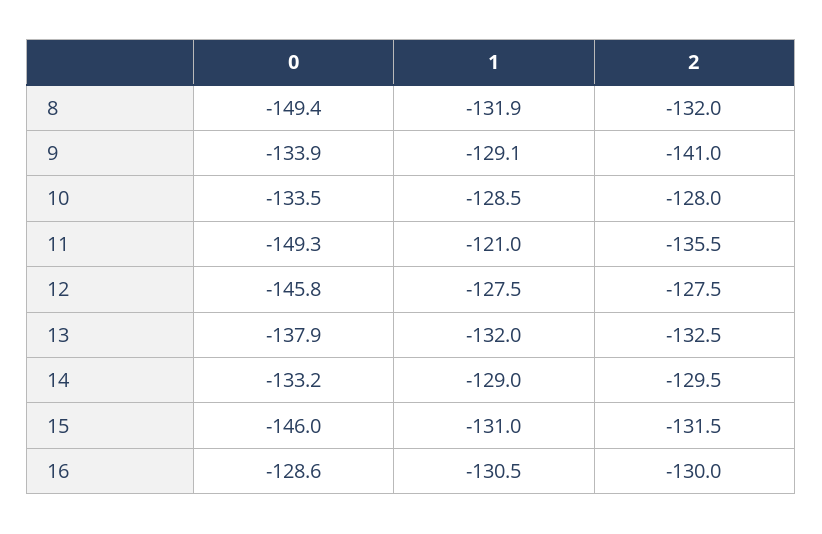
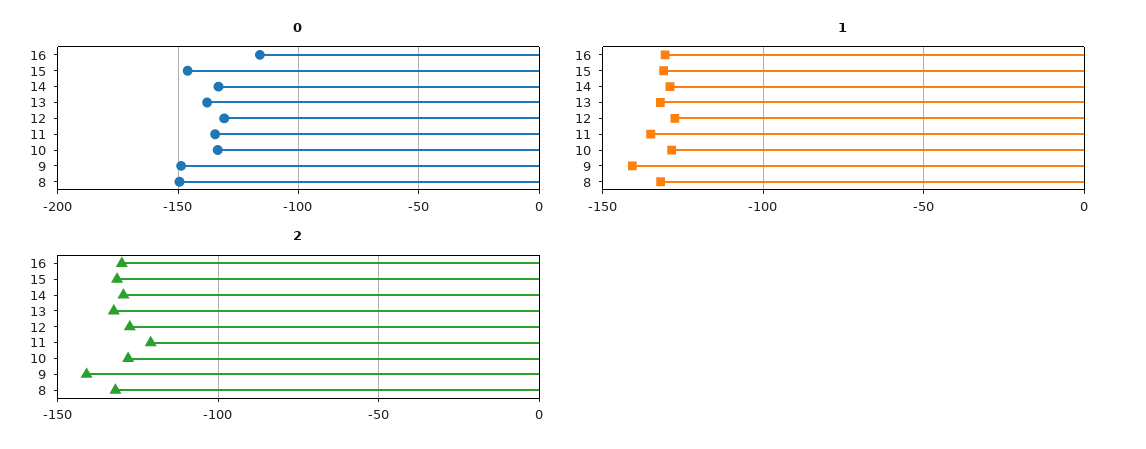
0, 9: -133.9 -> -150
1, 9: -129.1 -> -140
0, 11: -149.3 -> -135
1, 11: -121 -> -135
2, 11: -135.5 -> -120
0, 12: -145.8 -> -130
0, 16: -128.6 -> -115

